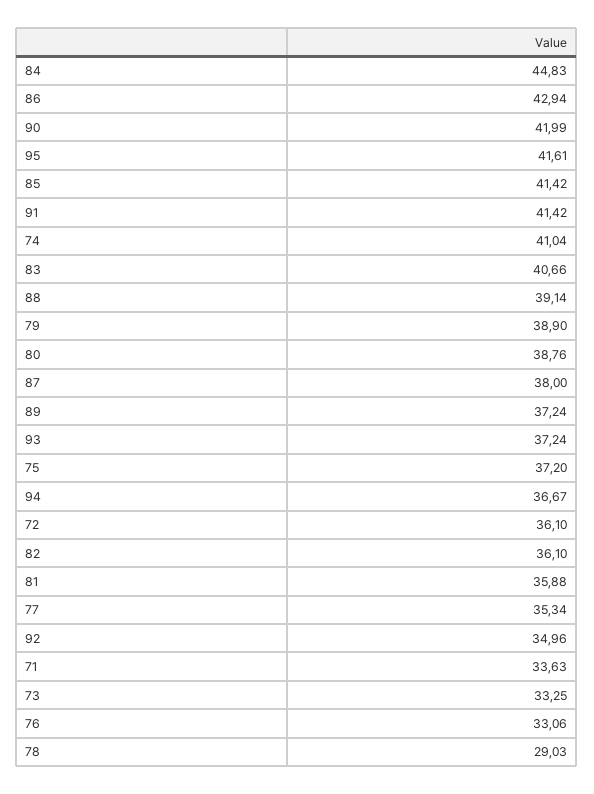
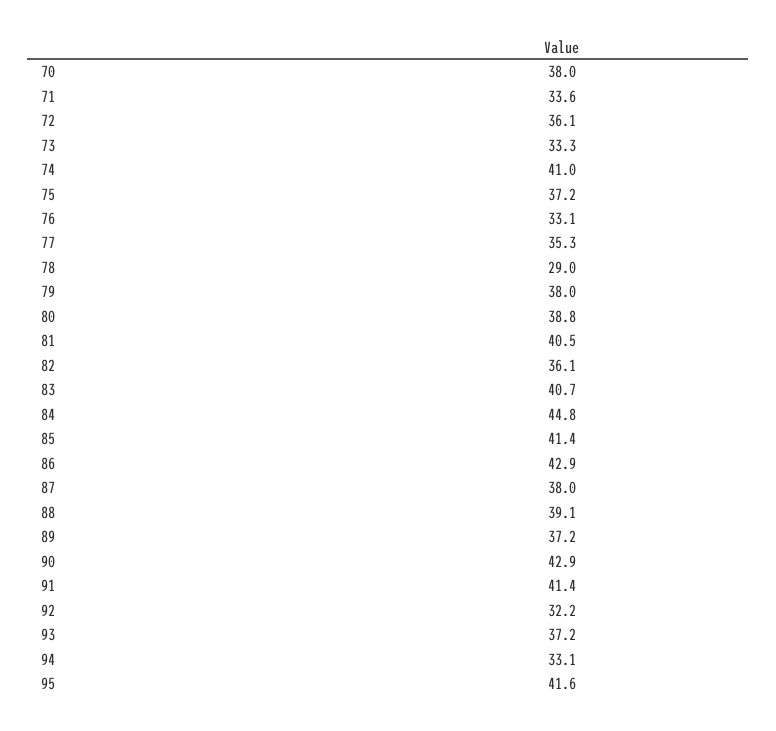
90: 41.99 -> 42.9
79: 38.9 -> 38
94: 36.67 -> 33.1
81: 35.88 -> 40.5
92: 34.96 -> 32.2
70: none -> 38

